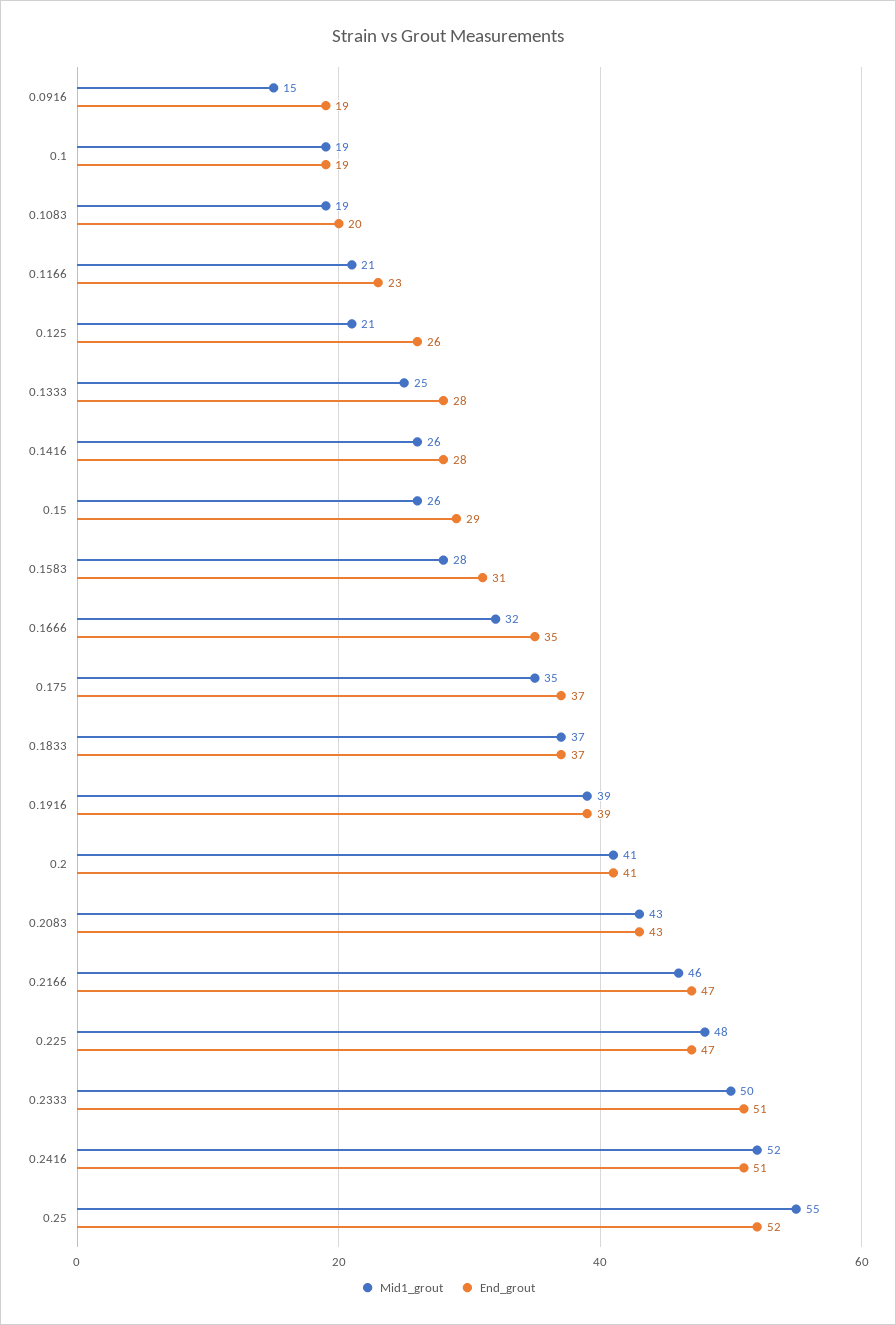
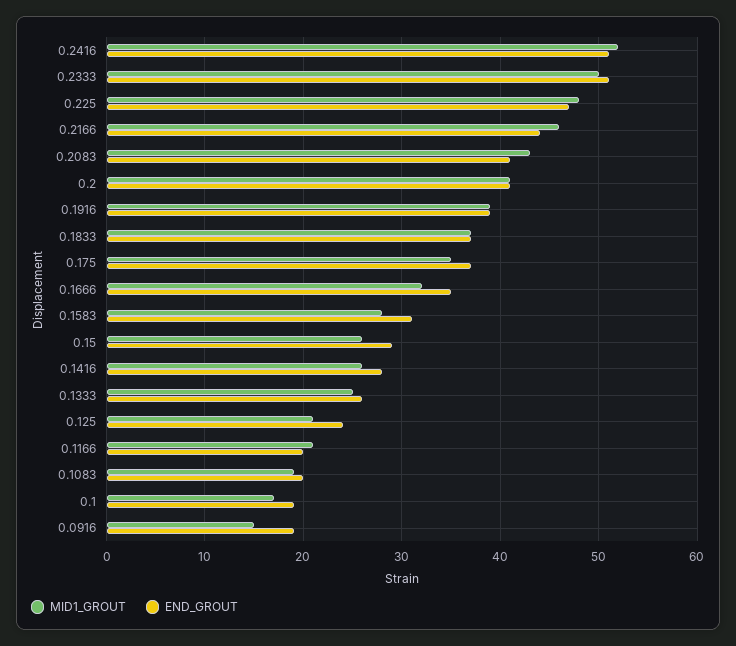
Mid1_grout, 0.1: 19 -> 17
End_grout, 0.1166: 23 -> 20
End_grout, 0.125: 26 -> 24
End_grout, 0.1333: 28 -> 26
End_grout, 0.2083: 43 -> 41
End_grout, 0.2166: 47 -> 44
Mid1_grout, 0.25: 55 -> none
End_grout, 0.25: 52 -> none

